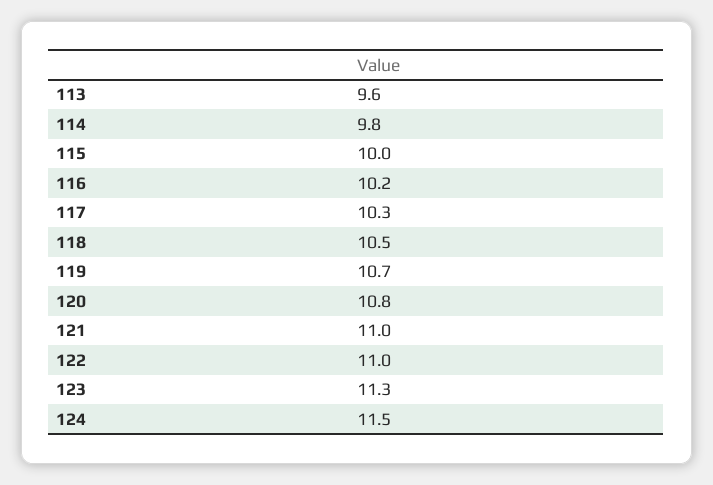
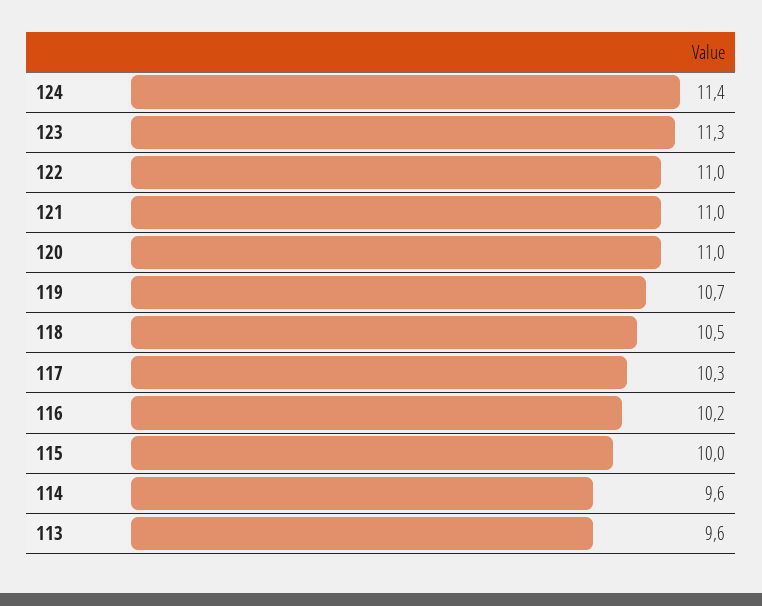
114: 9.8 -> 9.6
120: 10.8 -> 11
124: 11.5 -> 11.4

